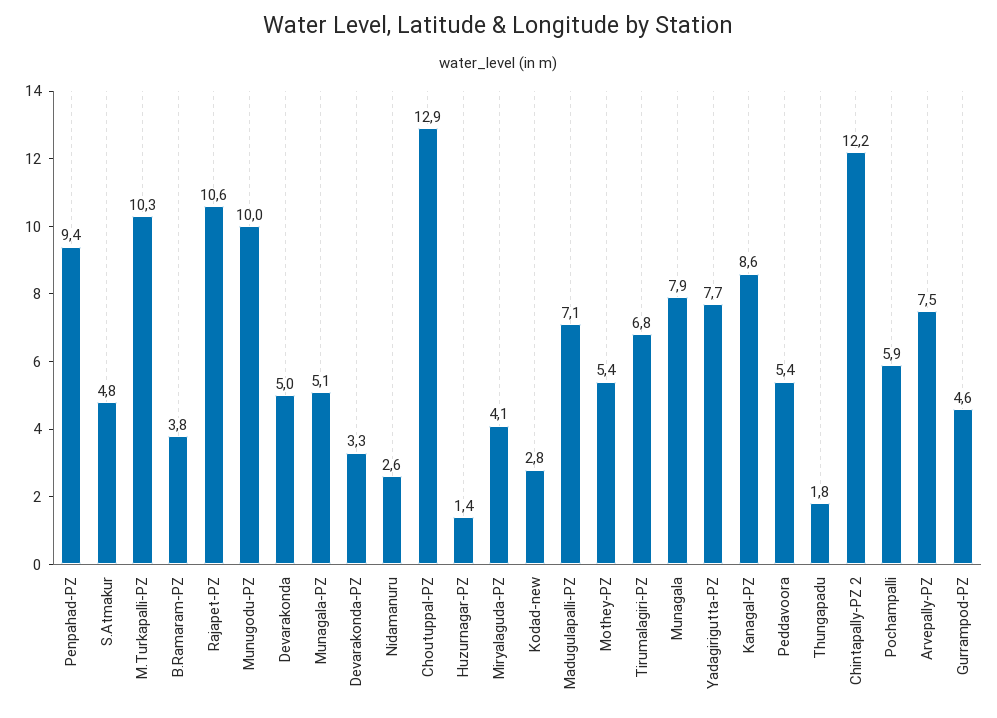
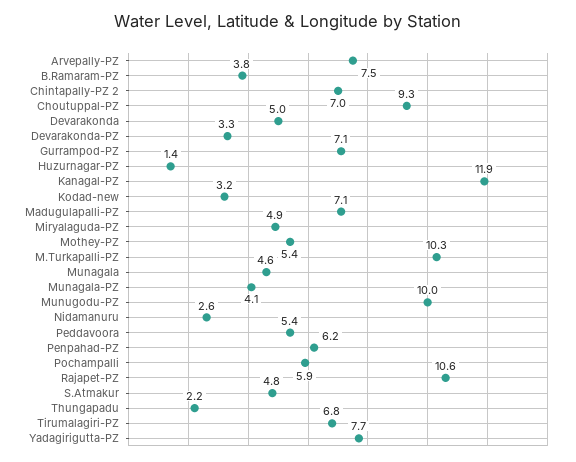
Penpahad-PZ: 9.4 -> 6.2
Munagala-PZ: 5.1 -> 4.1
Choutuppal-PZ: 12.9 -> 9.3
Miryalaguda-PZ: 4.1 -> 4.9
Kodad-new: 2.8 -> 3.2
Munagala: 7.9 -> 4.6
Kanagal-PZ: 8.6 -> 11.9
Thungapadu: 1.8 -> 2.2
Chintapally-PZ 2: 12.2 -> 7
Gurrampod-PZ: 4.6 -> 7.1

